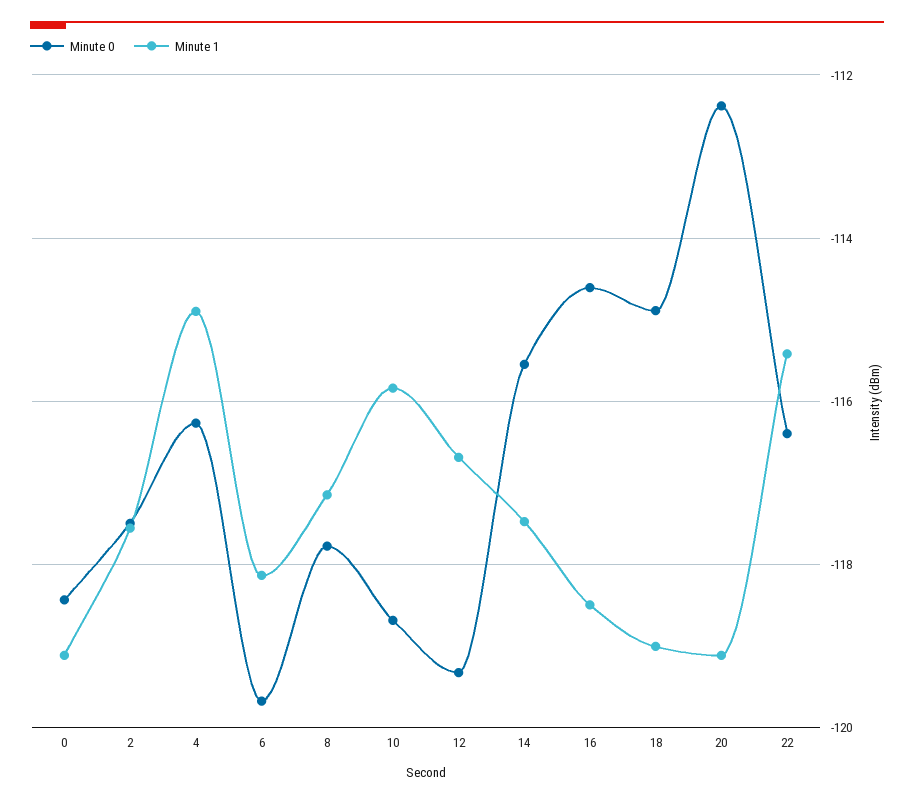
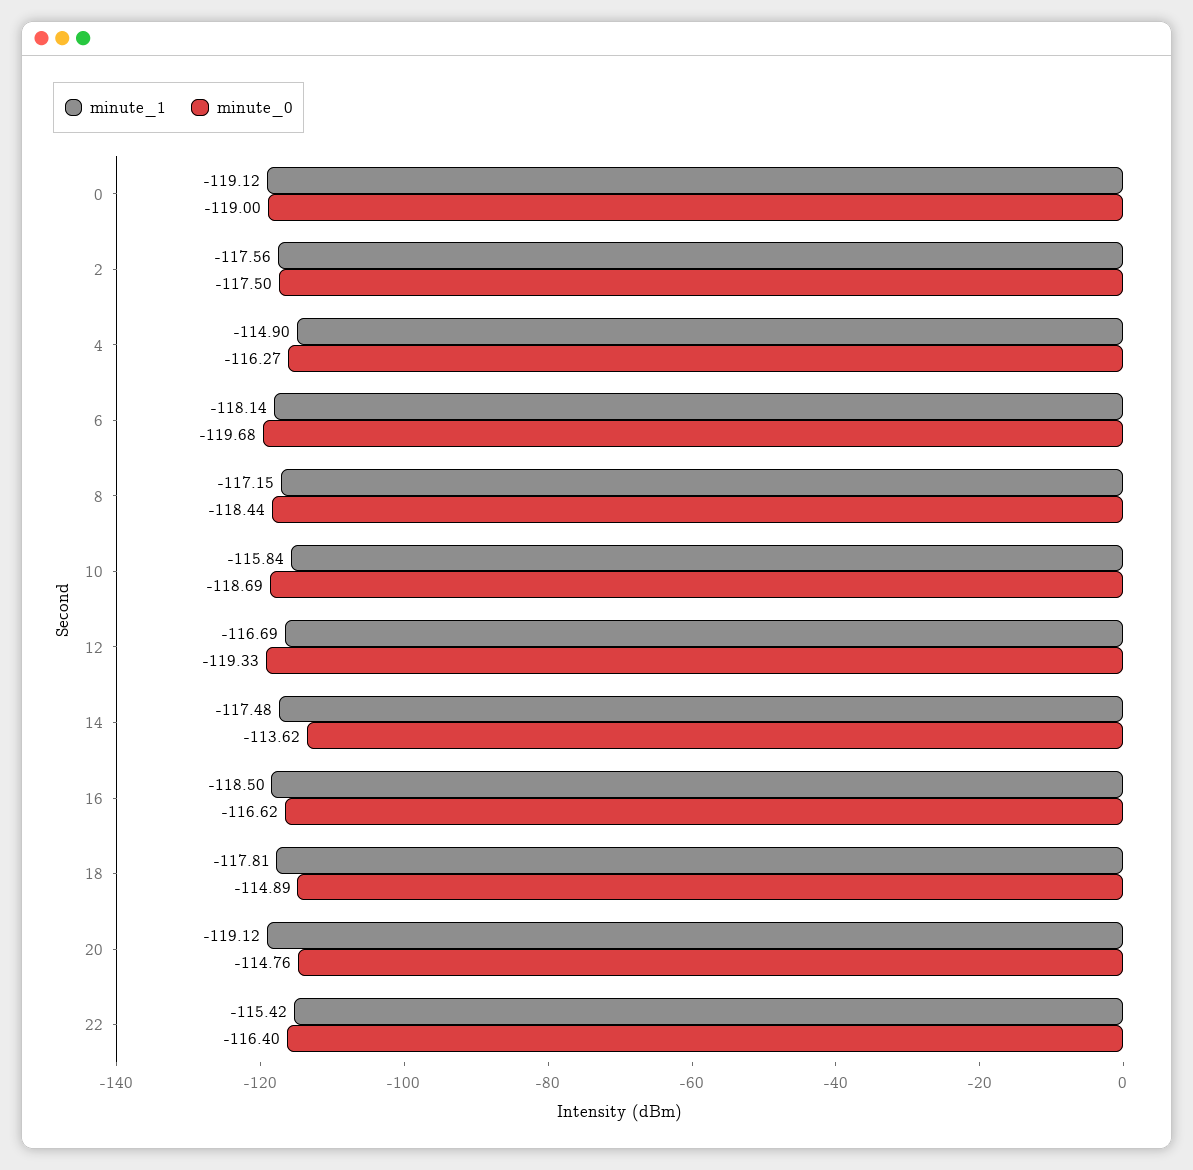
Minute 0, 0: -118.4 -> -119
Minute 0, 8: -117.8 -> -118.44
Minute 0, 14: -115.6 -> -113.62
Minute 0, 16: -114.6 -> -116.62
Minute 1, 18: -119 -> -117.81
Minute 0, 20: -112.4 -> -114.76

